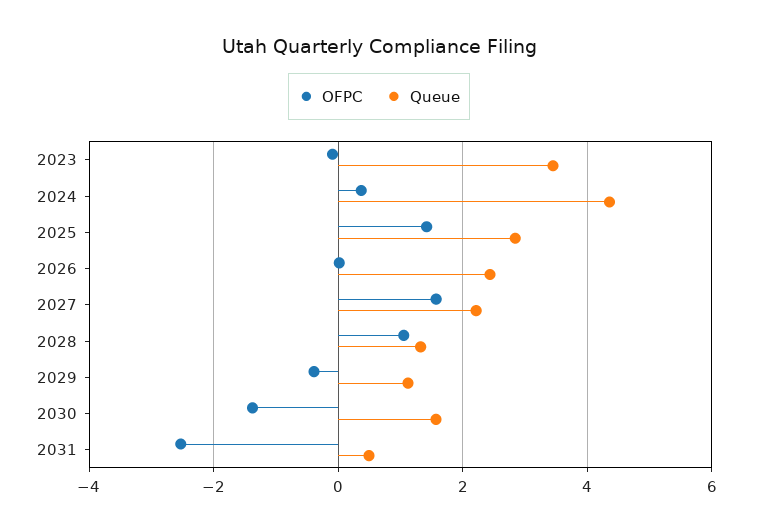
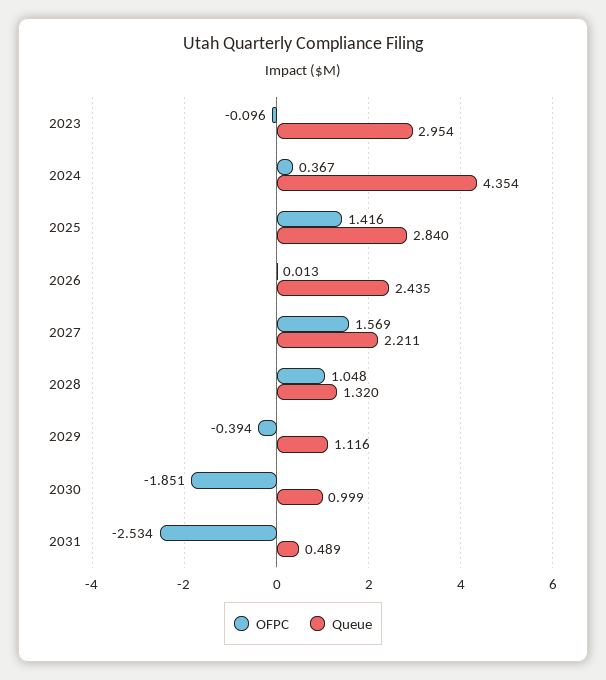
Queue, 2023: 3.4 -> 2.954
OFPC, 2030: -1.4 -> -1.851
Queue, 2030: 1.6 -> 0.999

